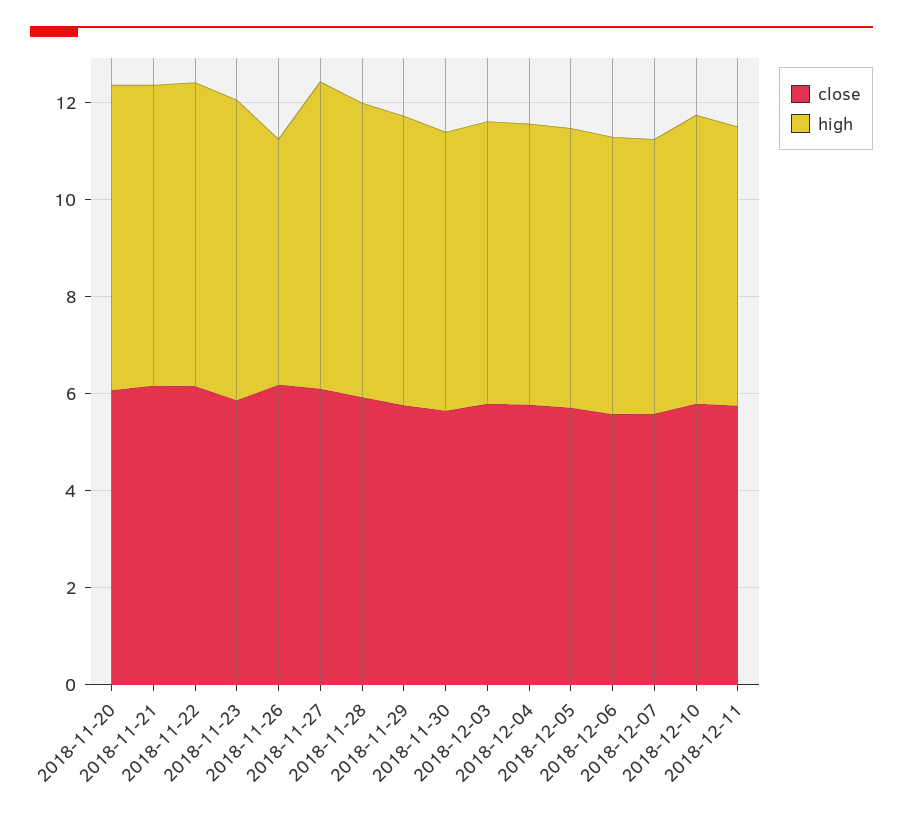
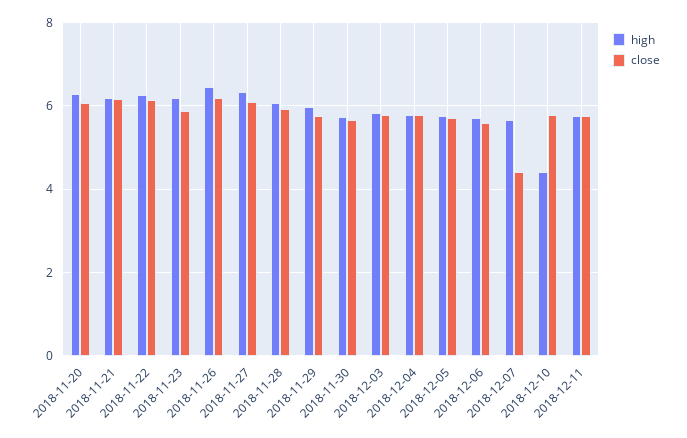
high, 2018-11-26: 5 -> 6.4
close, 2018-12-07: 5.5 -> 4.4
high, 2018-12-10: 6 -> 4.4

